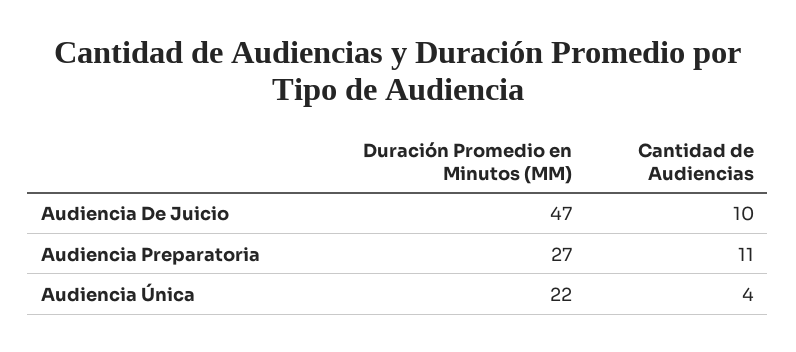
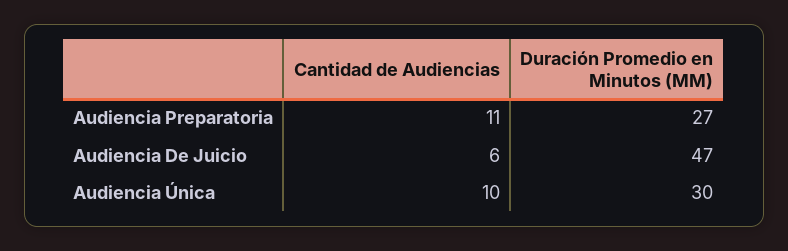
Cantidad de Audiencias, Audiencia De Juicio: 10 -> 6
Duración Promedio en Minutos (MM), Audiencia Única: 22 -> 30
Cantidad de Audiencias, Audiencia Única: 4 -> 10

